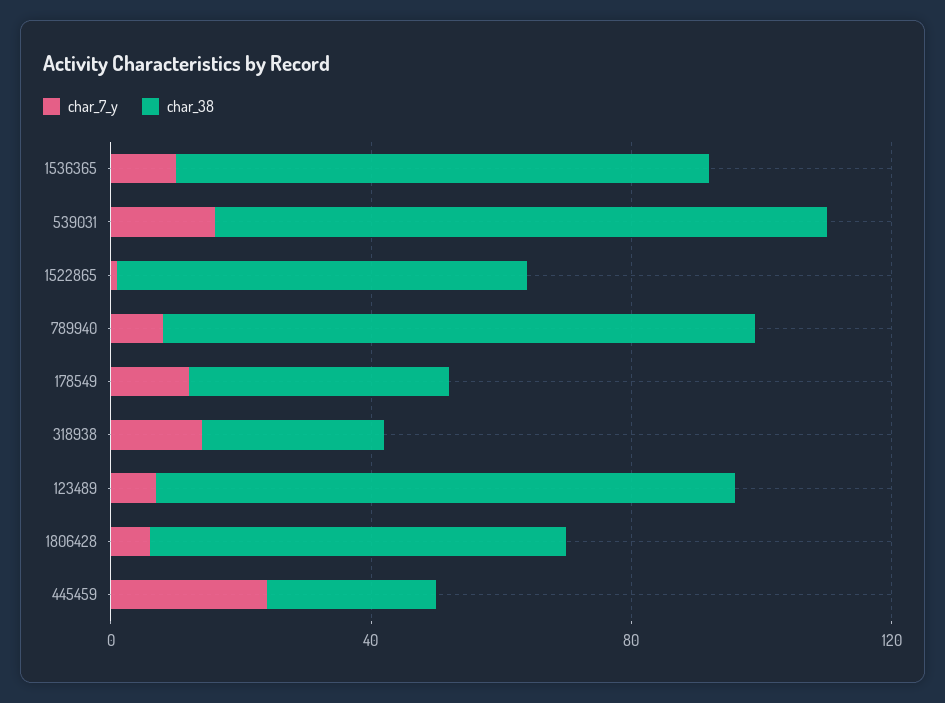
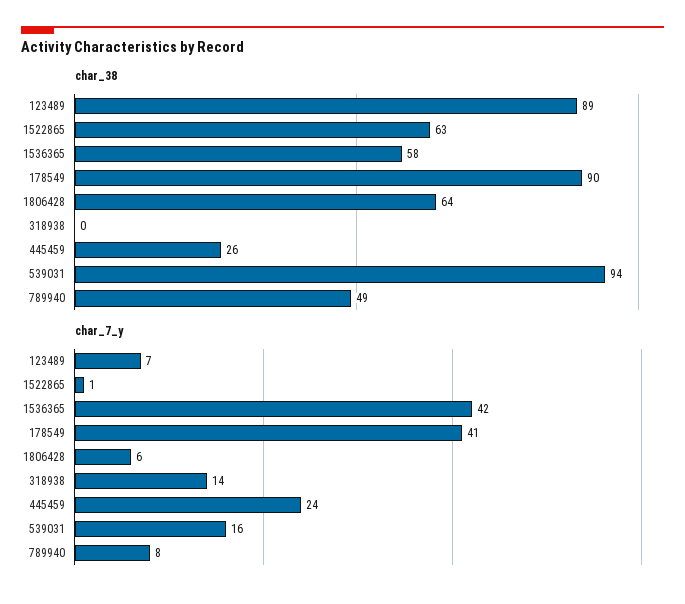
char_7_y, 1536365: 10 -> 42
char_38, 1536365: 80 -> 58
char_38, 789940: 90 -> 49
char_7_y, 178549: 10 -> 41
char_38, 178549: 40 -> 90
char_38, 318938: 30 -> 0

